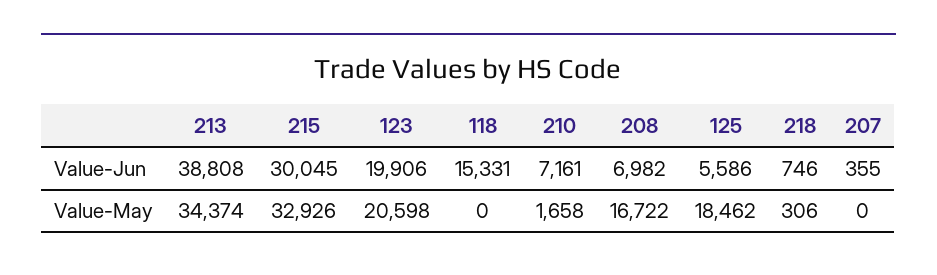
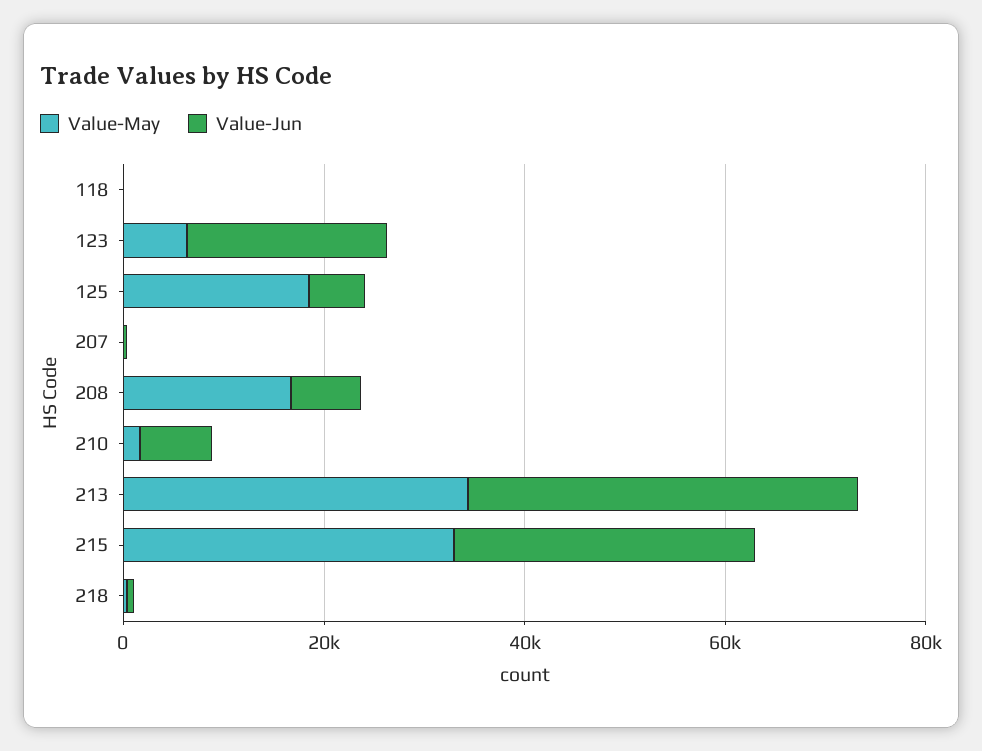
Value-Jun, 118: 15331 -> 0
Value-May, 123: 20598 -> 5000

